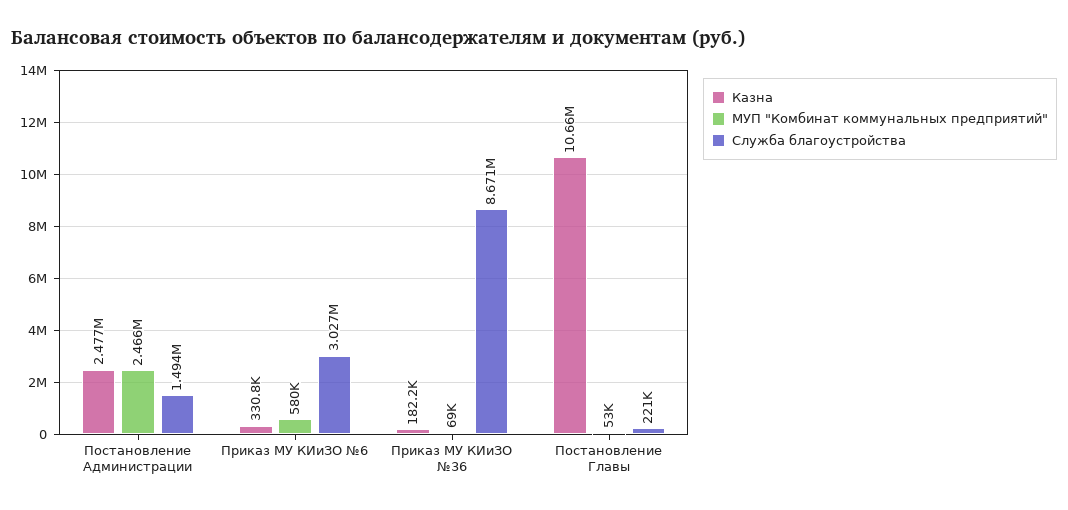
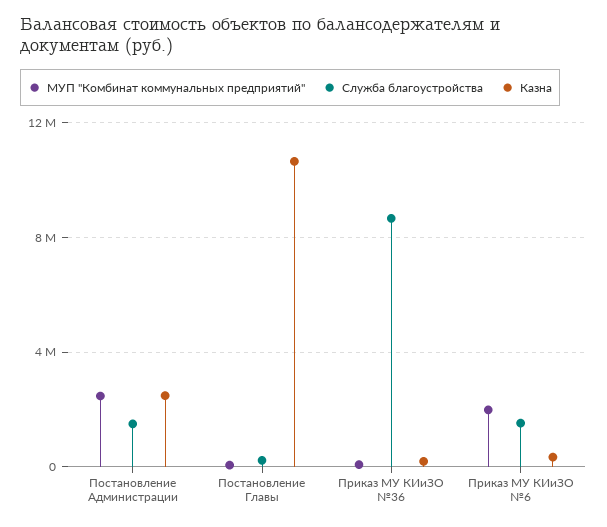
МУП "Комбинат коммунальных предприятий", Приказ МУ КИиЗО №6: 580000 -> 2000000
Служба благоустройства, Приказ МУ КИиЗО №6: 3027000 -> 1500000

